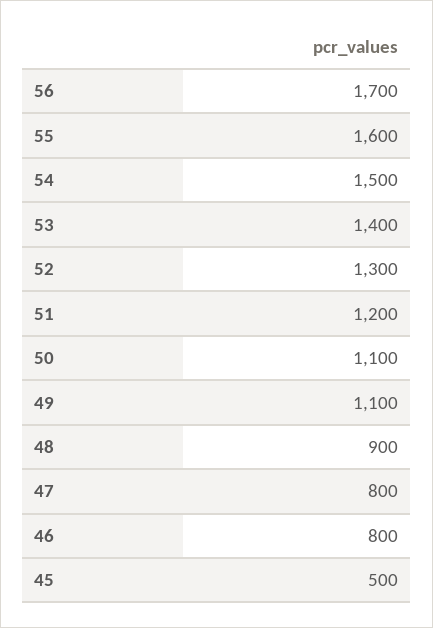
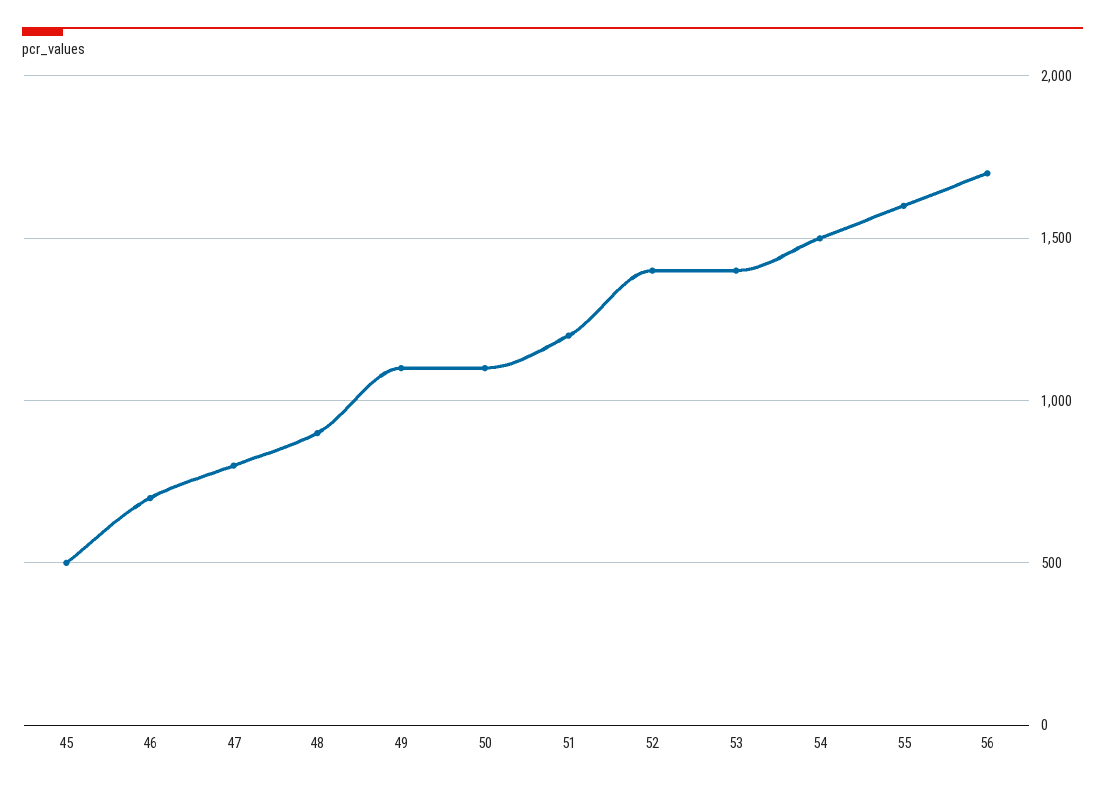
52: 1300 -> 1400
46: 800 -> 700

